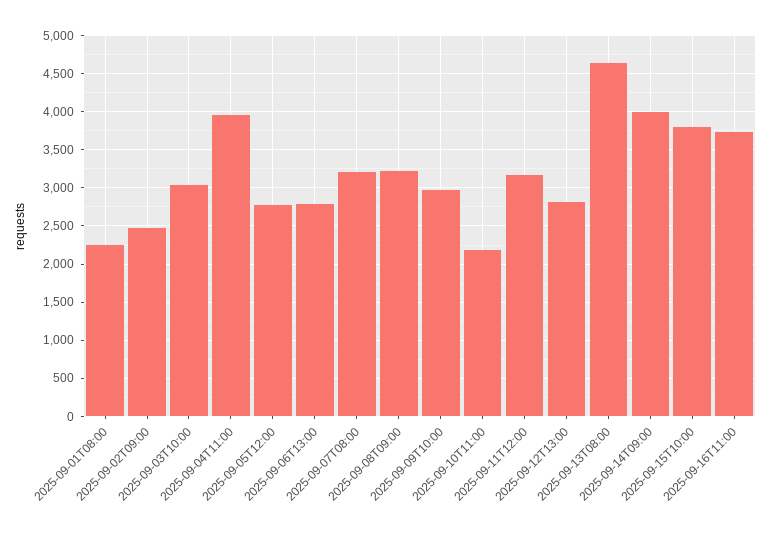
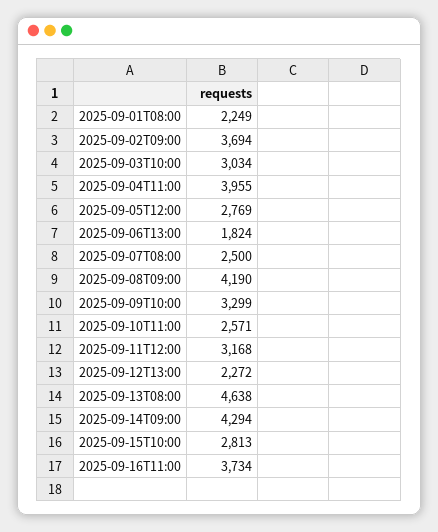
2025-09-02T09:00: 2500 -> 3694
2025-09-06T13:00: 2800 -> 1824
2025-09-07T08:00: 3200 -> 2500
2025-09-08T09:00: 3200 -> 4190
2025-09-09T10:00: 3000 -> 3299
2025-09-10T11:00: 2200 -> 2571
2025-09-12T13:00: 2800 -> 2272
2025-09-14T09:00: 4000 -> 4294
2025-09-15T10:00: 3800 -> 2813

